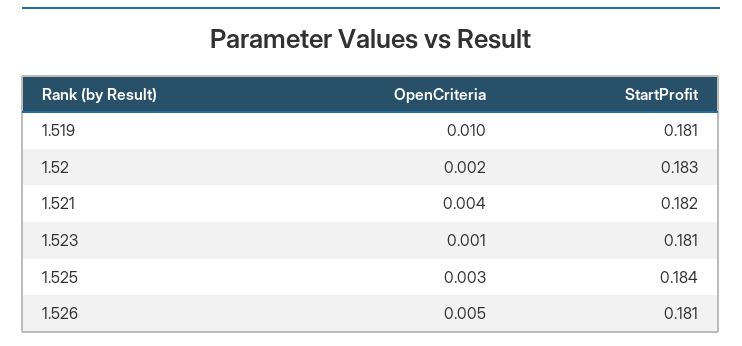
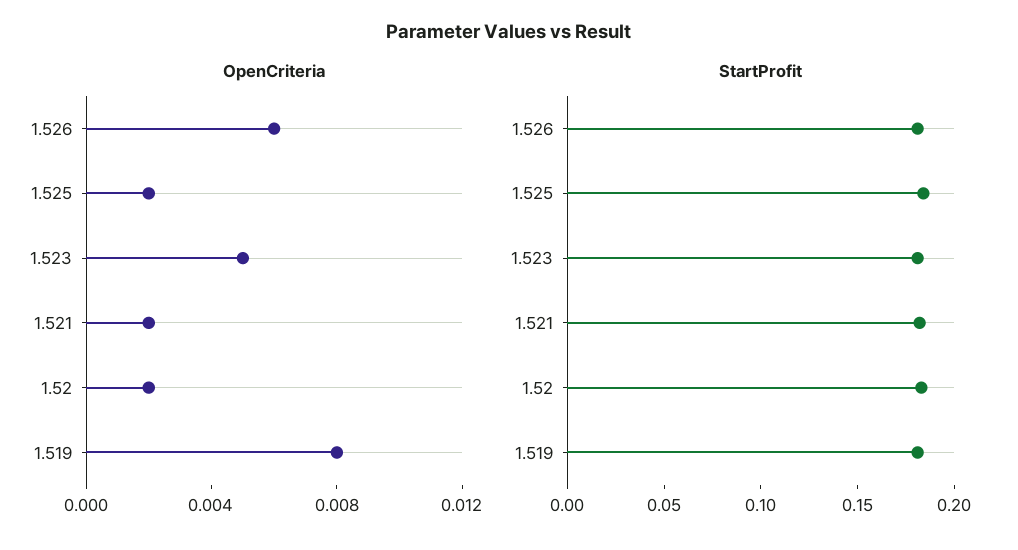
OpenCriteria, 1.519: 0.01 -> 0.008
OpenCriteria, 1.521: 0.004 -> 0.002
OpenCriteria, 1.523: 0.001 -> 0.005
OpenCriteria, 1.525: 0.003 -> 0.002
OpenCriteria, 1.526: 0.005 -> 0.006

